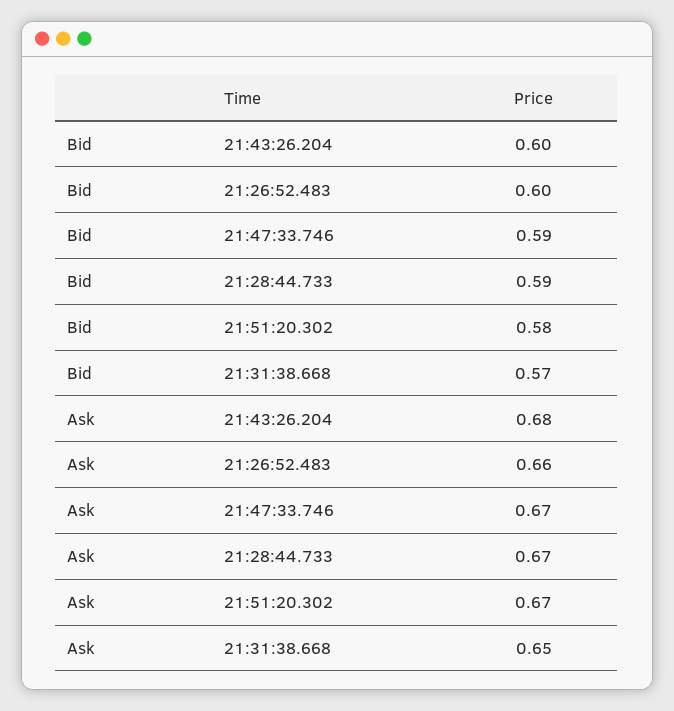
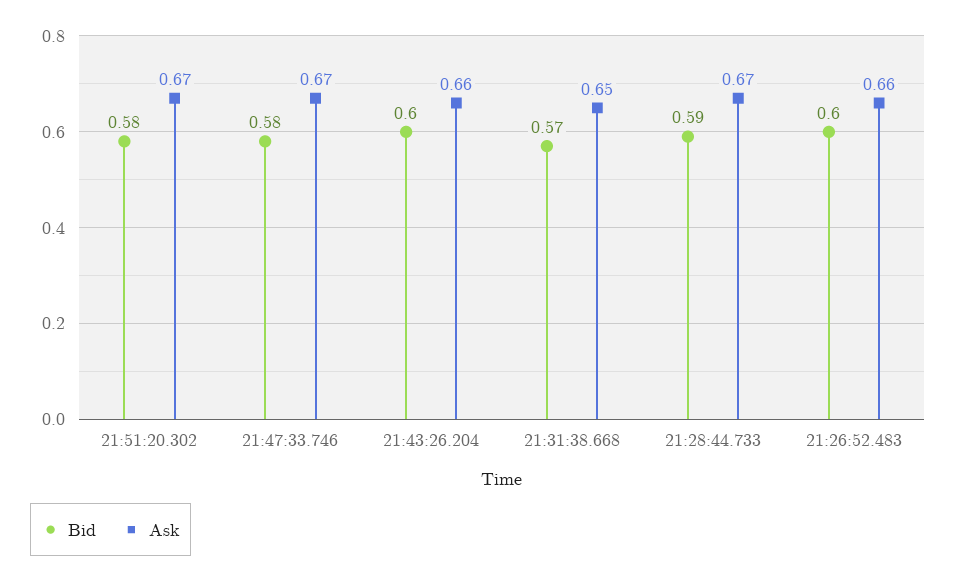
Bid, 21:47:33.746: 0.59 -> 0.58
Ask, 21:43:26.204: 0.68 -> 0.66

